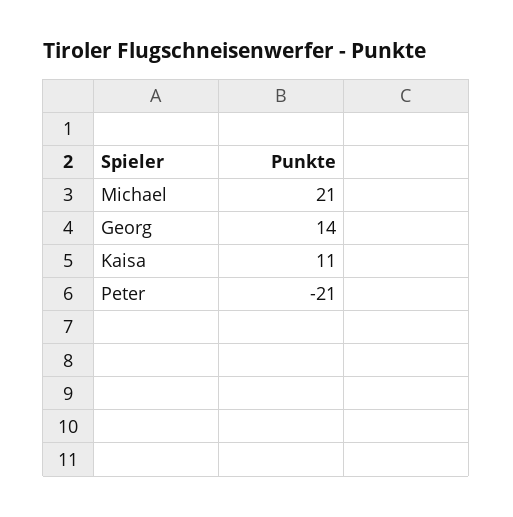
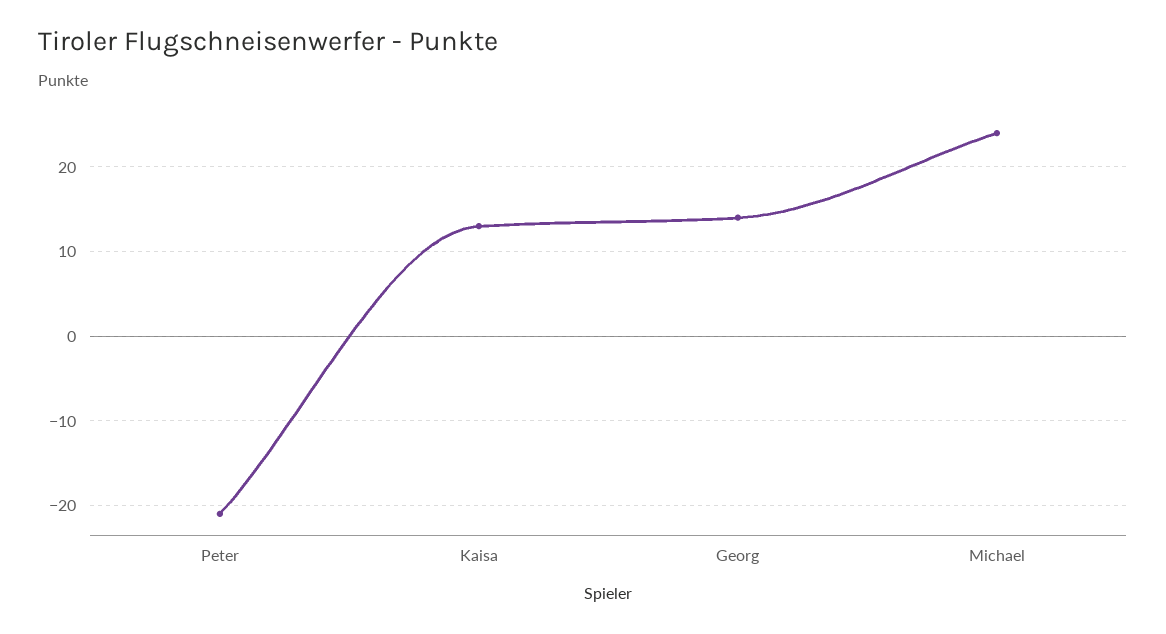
Michael: 21 -> 24
Kaisa: 11 -> 13

